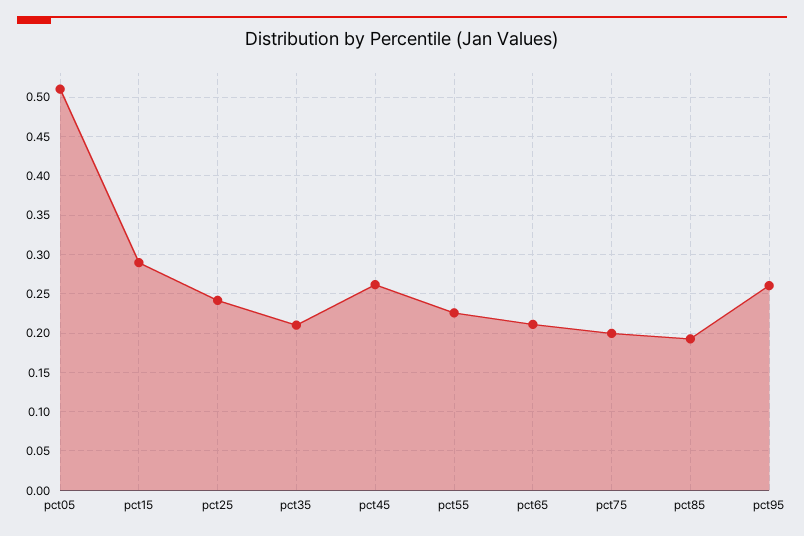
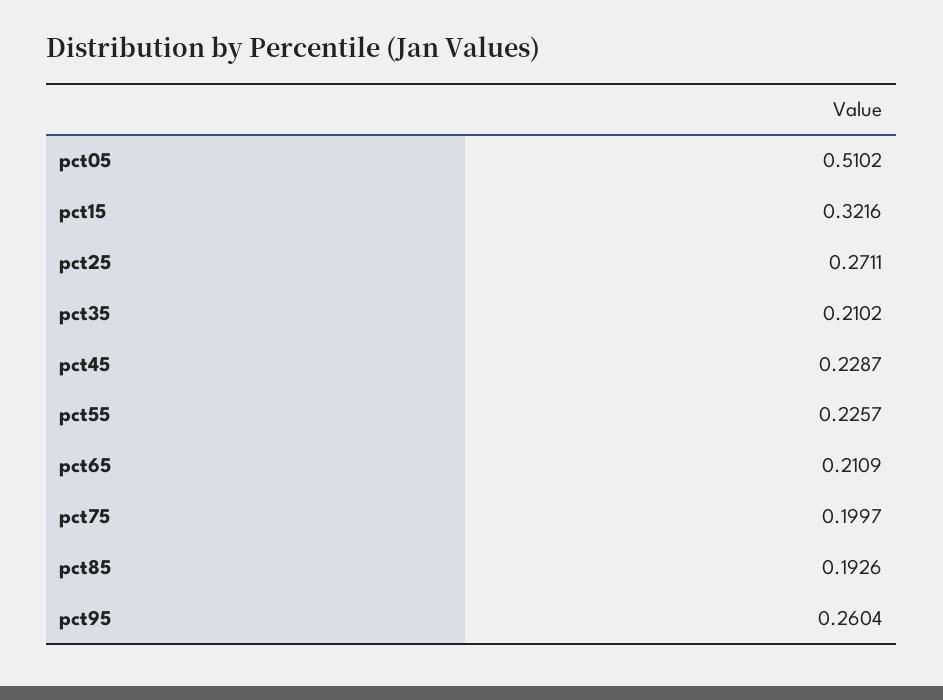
pct15: 0.29 -> 0.3216
pct25: 0.24 -> 0.2711
pct45: 0.26 -> 0.2287

